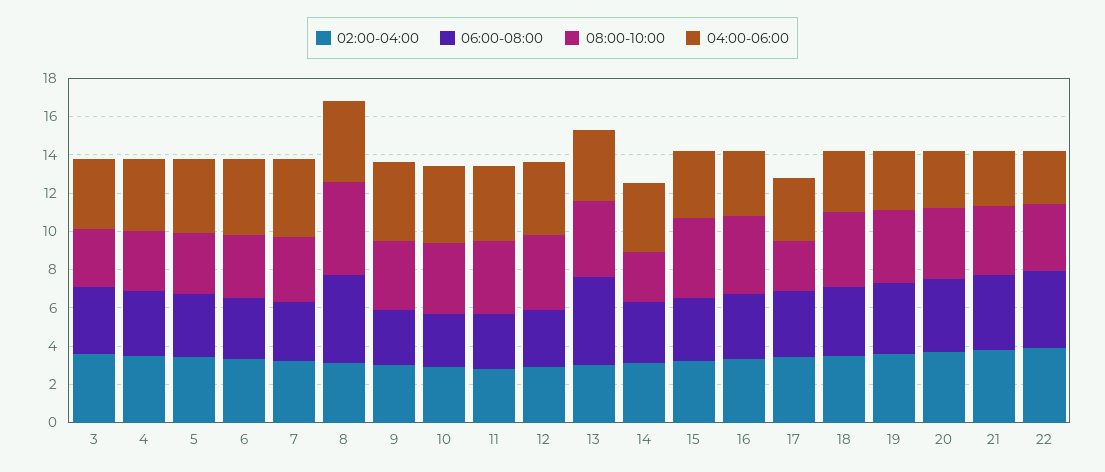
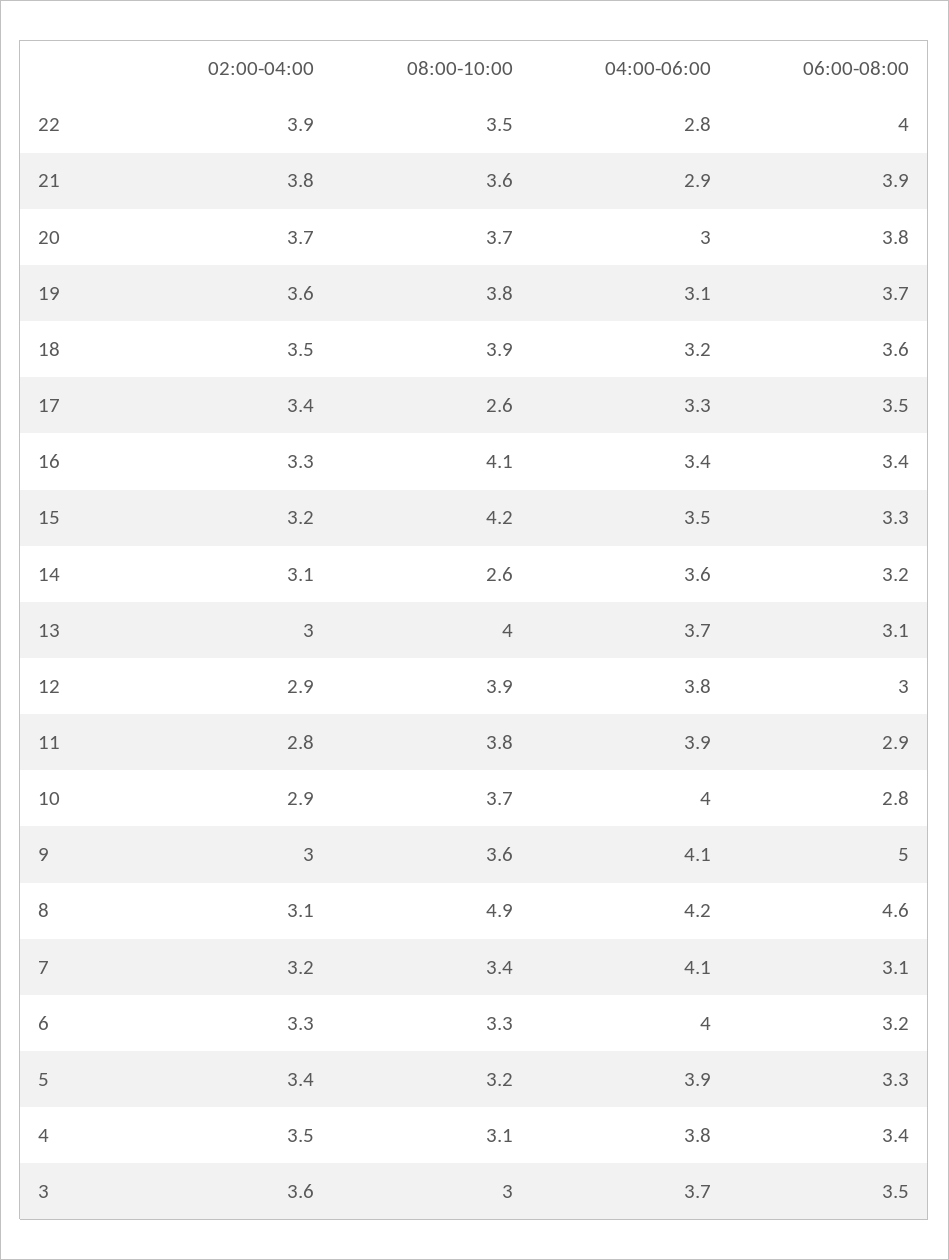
06:00-08:00, 9: 3 -> 5
06:00-08:00, 13: 4.5 -> 3.1

